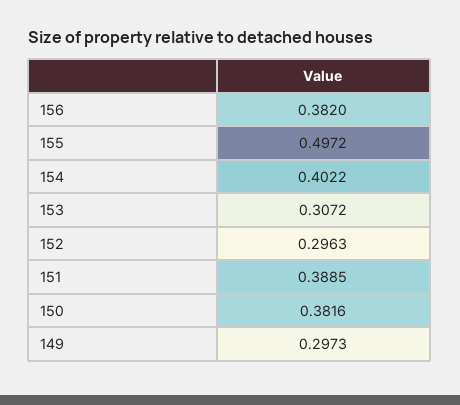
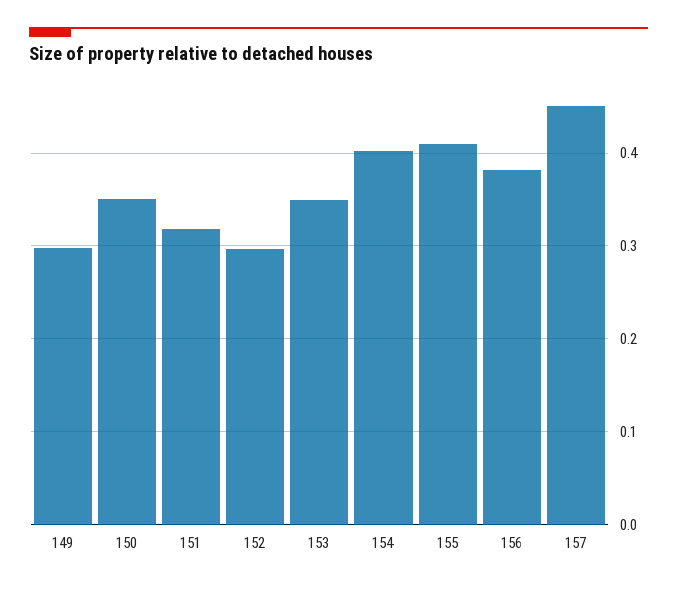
155: 0.4972 -> 0.41
153: 0.3072 -> 0.35
151: 0.3885 -> 0.32
150: 0.3816 -> 0.35
157: none -> 0.45

